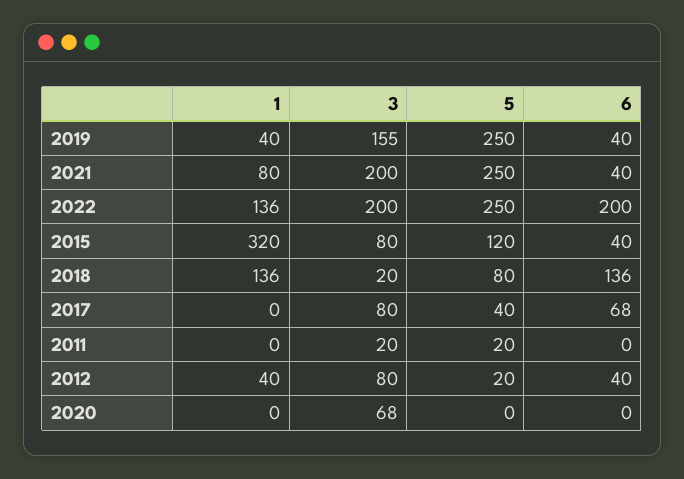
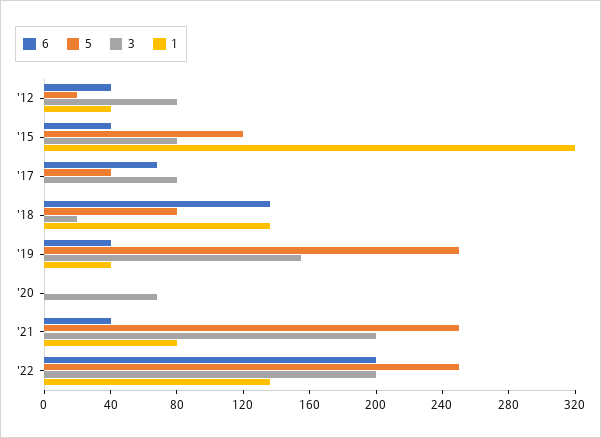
1, 2011: 0 -> none
3, 2011: 20 -> none
5, 2011: 20 -> none
6, 2011: 0 -> none

